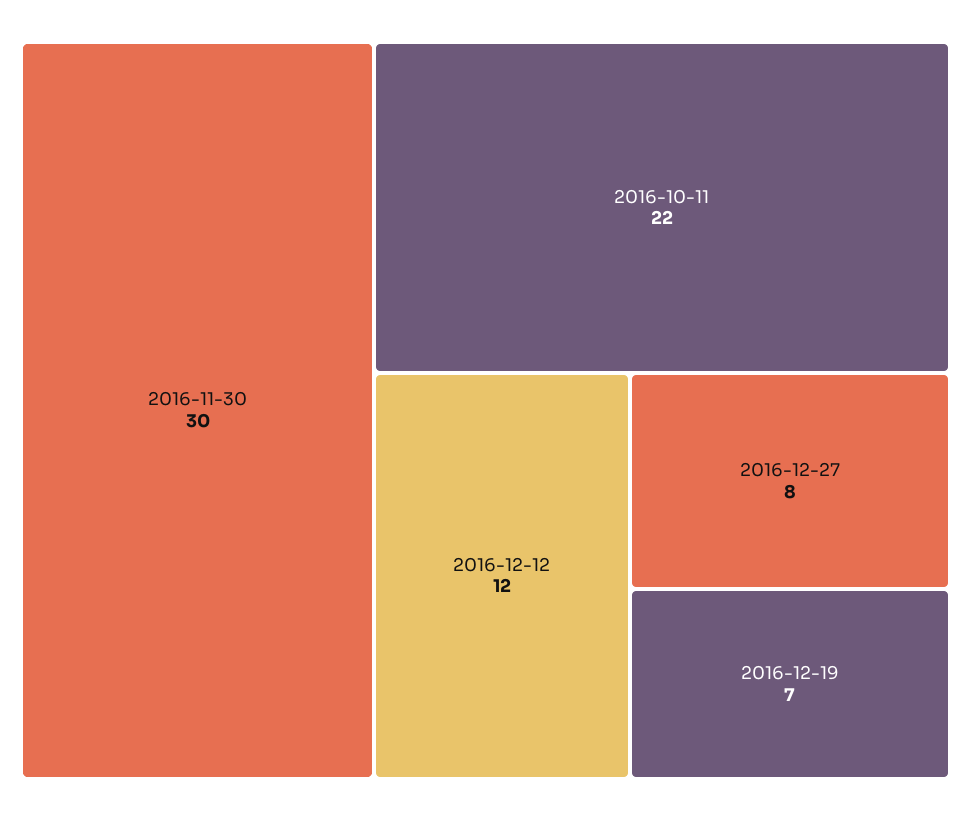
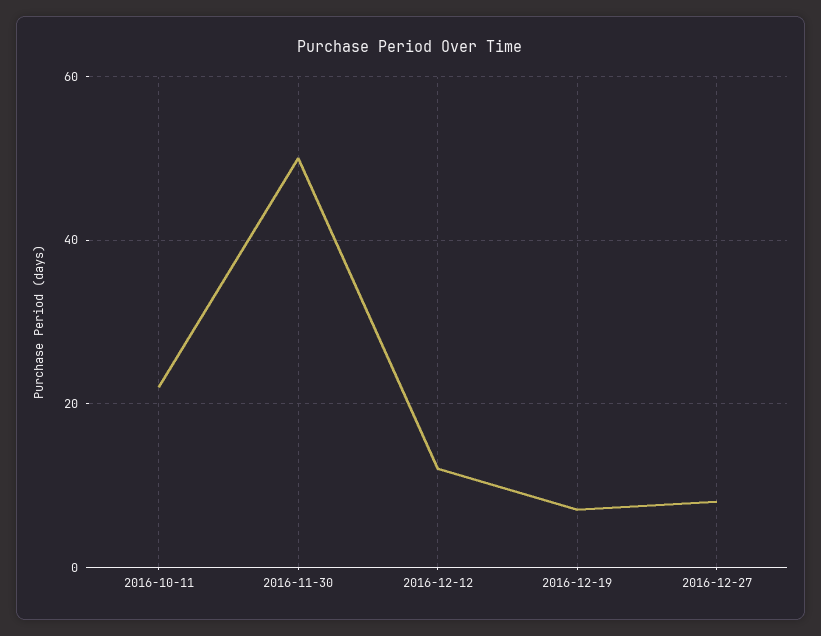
2016-11-30: 30 -> 50

